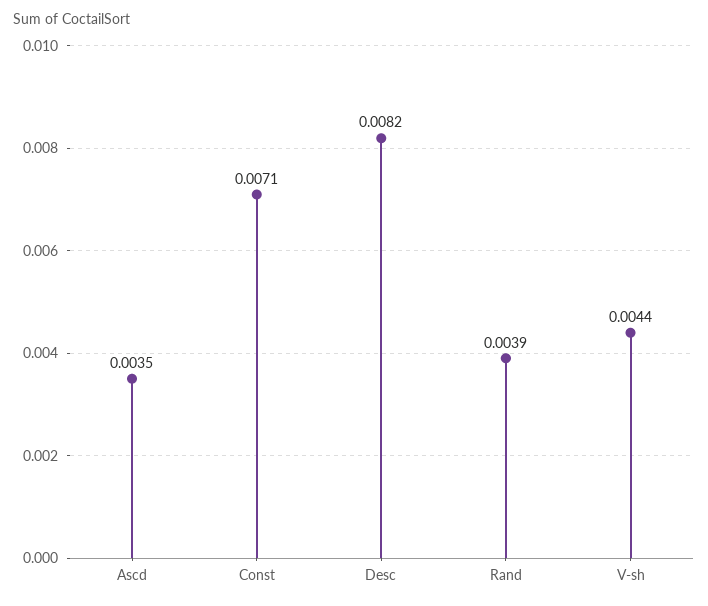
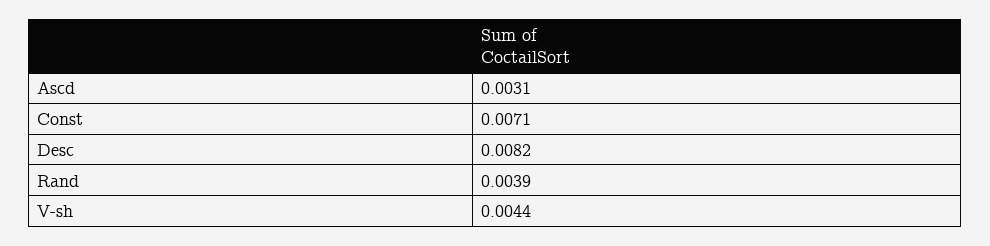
Ascd: 0.0035 -> 0.0031

